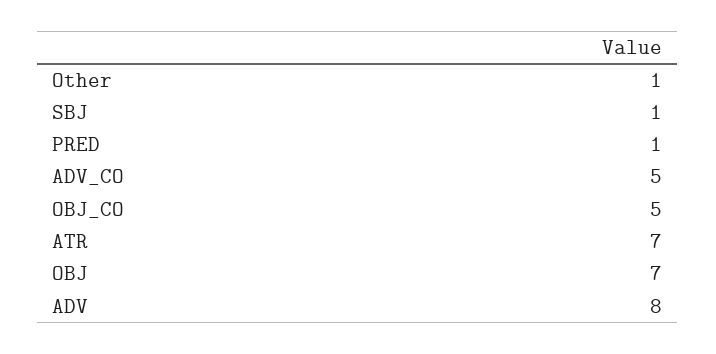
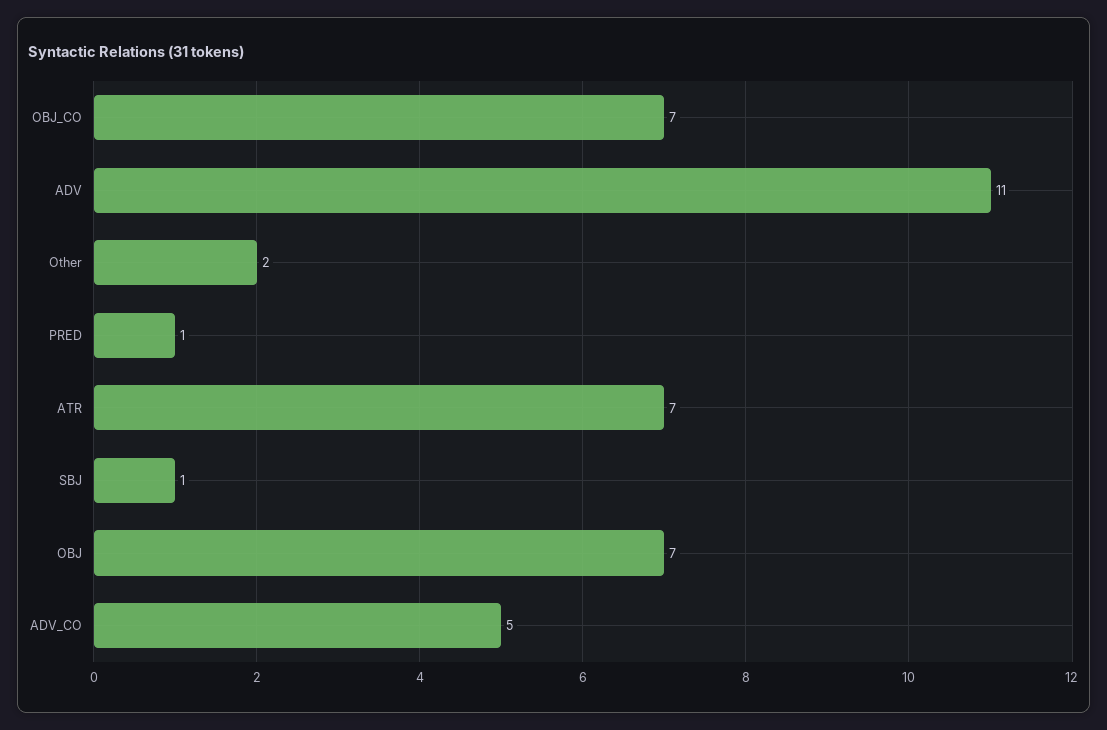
Other: 1 -> 2
OBJ_CO: 5 -> 7
ADV: 8 -> 11

